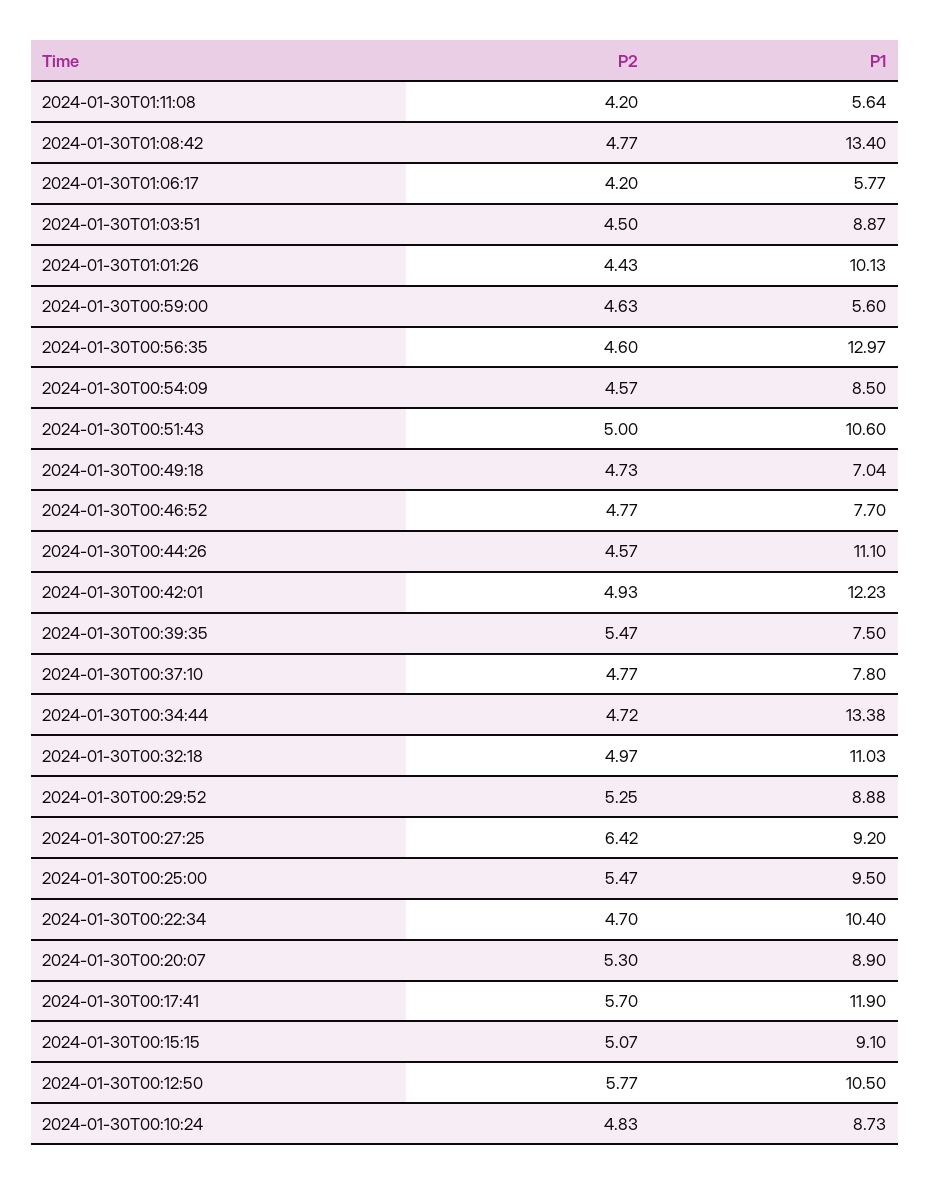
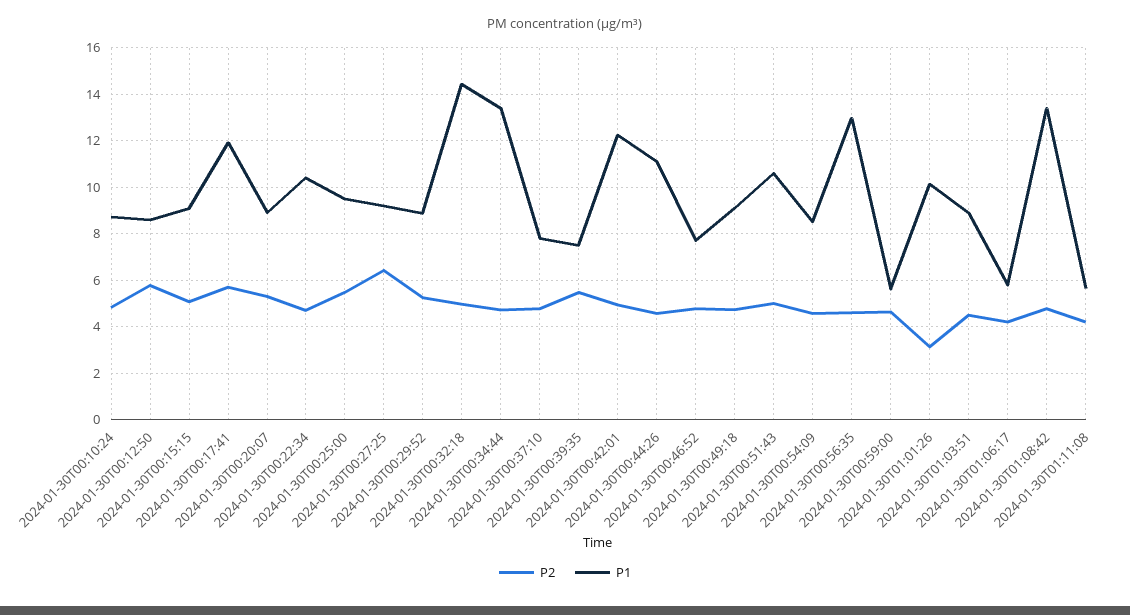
P2, 2024-01-30T01:01:26: 4.43 -> 3
P1, 2024-01-30T00:49:18: 7.04 -> 9
P1, 2024-01-30T00:32:18: 11.03 -> 14.5
P1, 2024-01-30T00:12:50: 10.5 -> 8.5

